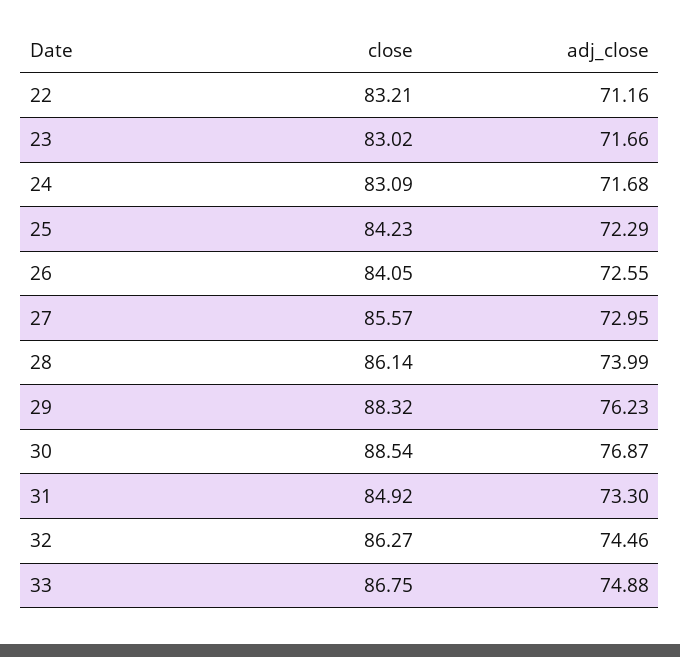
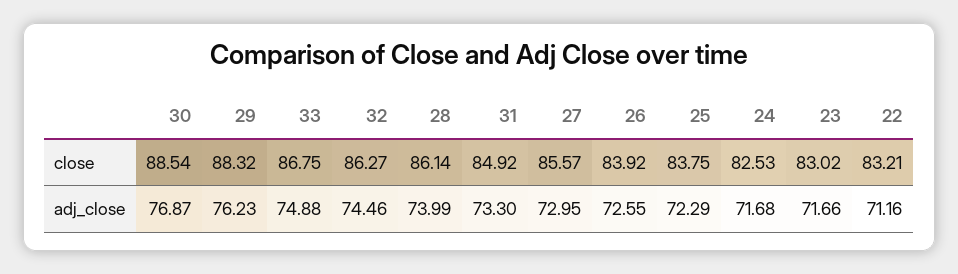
close, 24: 83.09 -> 82.53
close, 25: 84.23 -> 83.75
close, 26: 84.05 -> 83.92

